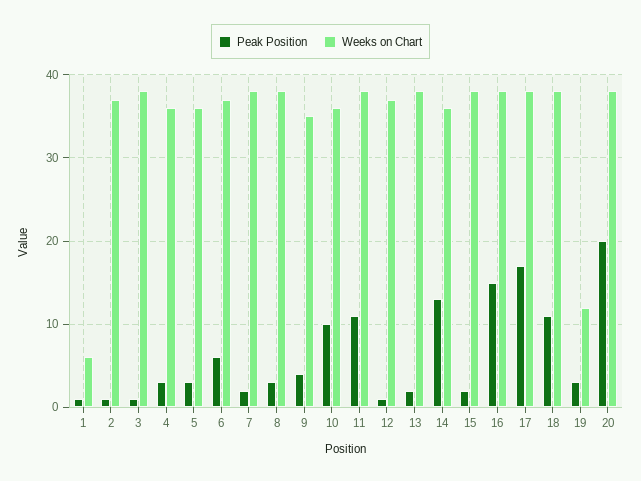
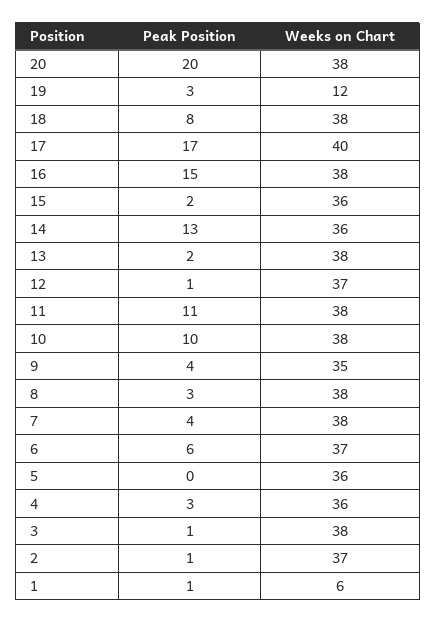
Peak Position, 5: 3 -> 0
Peak Position, 7: 2 -> 4
Weeks on Chart, 10: 36 -> 38
Weeks on Chart, 15: 38 -> 36
Weeks on Chart, 17: 38 -> 40
Peak Position, 18: 11 -> 8

